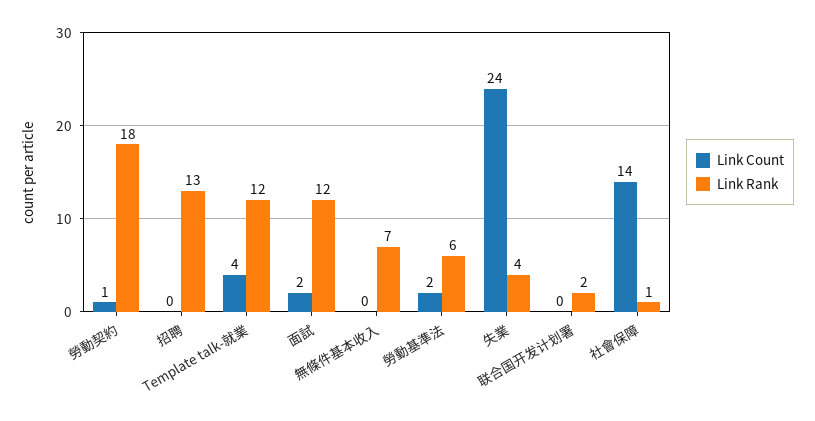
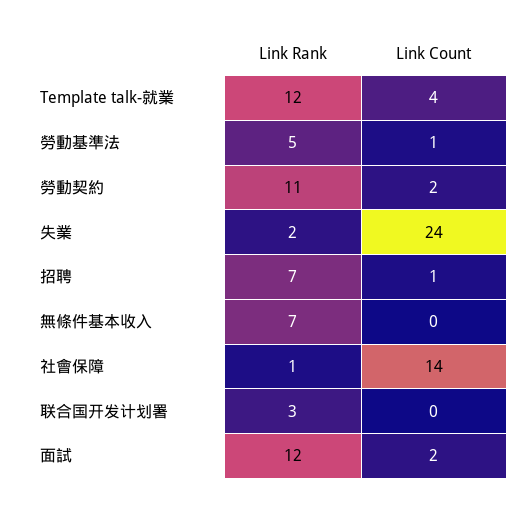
Link Count, 勞動契約: 1 -> 2
Link Rank, 勞動契約: 18 -> 11
Link Count, 招聘: 0 -> 1
Link Rank, 招聘: 13 -> 7
Link Count, 勞動基準法: 2 -> 1
Link Rank, 勞動基準法: 6 -> 5
Link Rank, 失業: 4 -> 2
Link Rank, 联合国开发计划署: 2 -> 3

